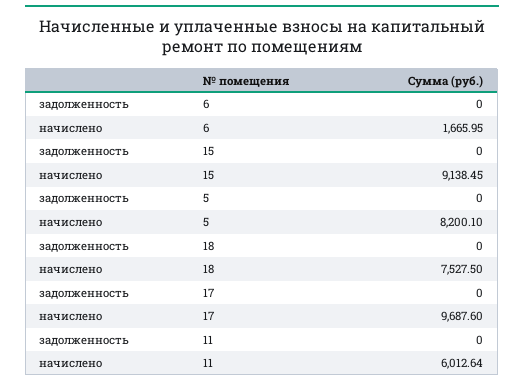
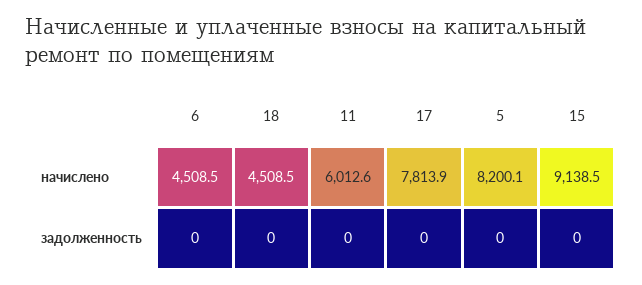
начислено, 6: 1665.95 -> 4508.5
начислено, 18: 7527.5 -> 4508.5
начислено, 17: 9687.6 -> 7813.9

